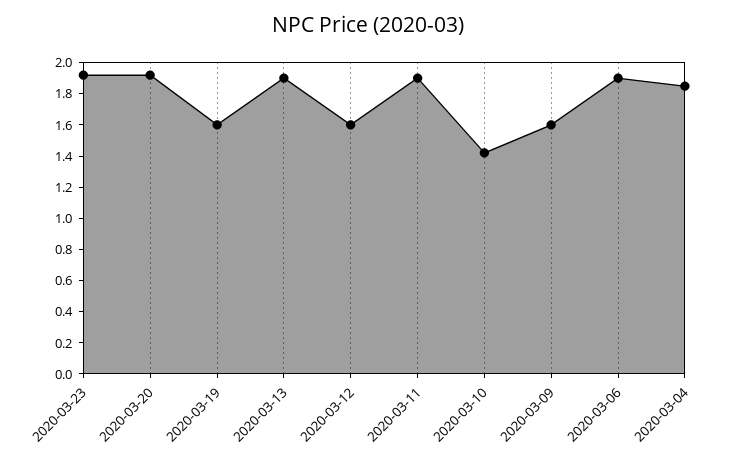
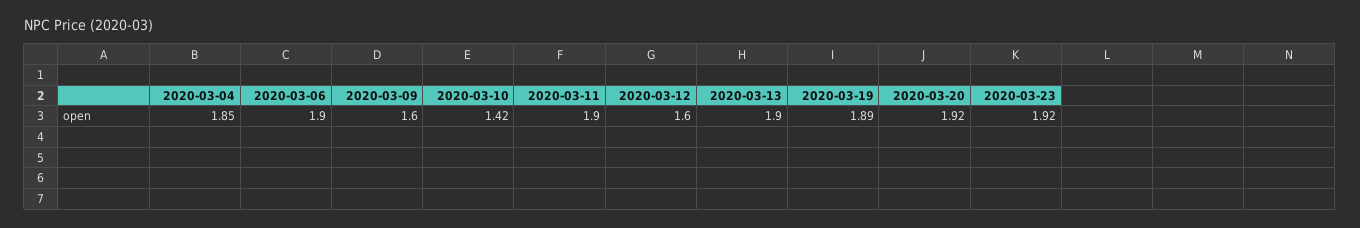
2020-03-19: 1.6 -> 1.89

